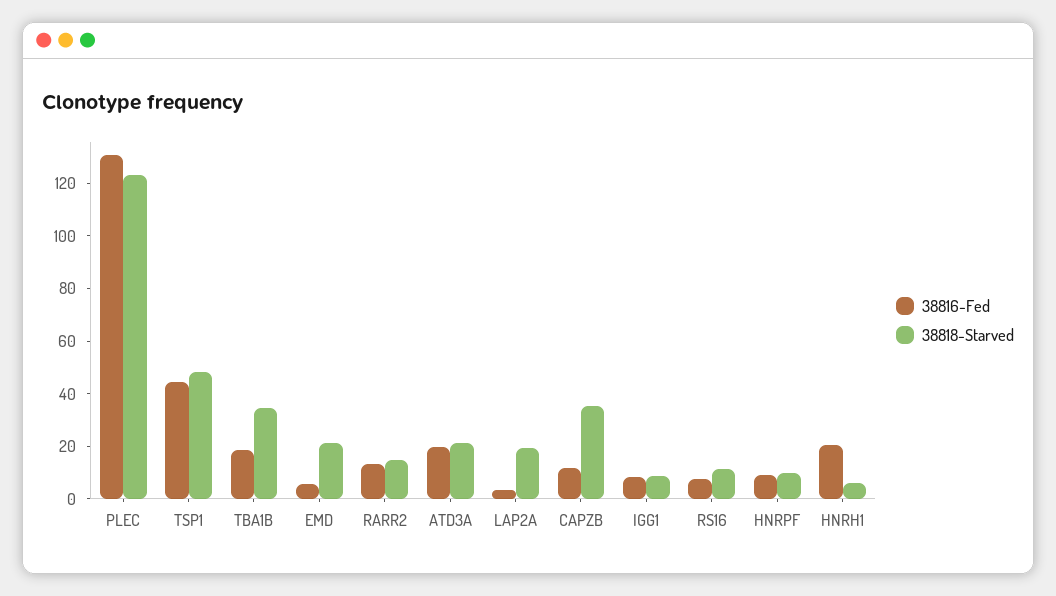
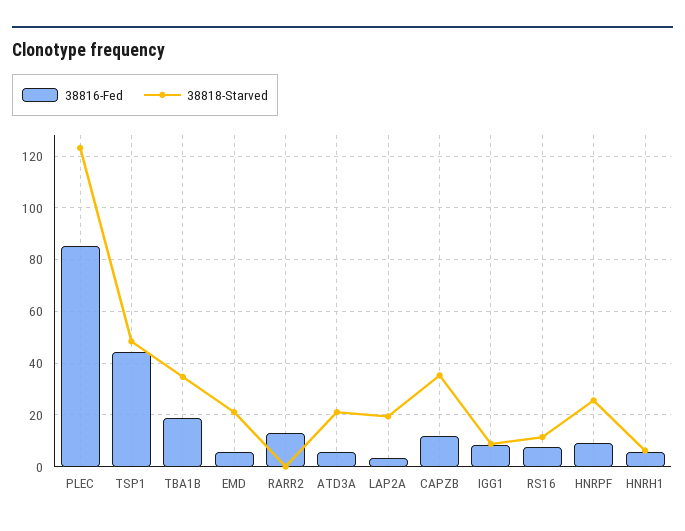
38816-Fed, PLEC: 130 -> 85
38818-Starved, RARR2: 15 -> 0
38816-Fed, ATD3A: 20 -> 5
38818-Starved, HNRPF: 10 -> 25
38816-Fed, HNRH1: 20 -> 5

